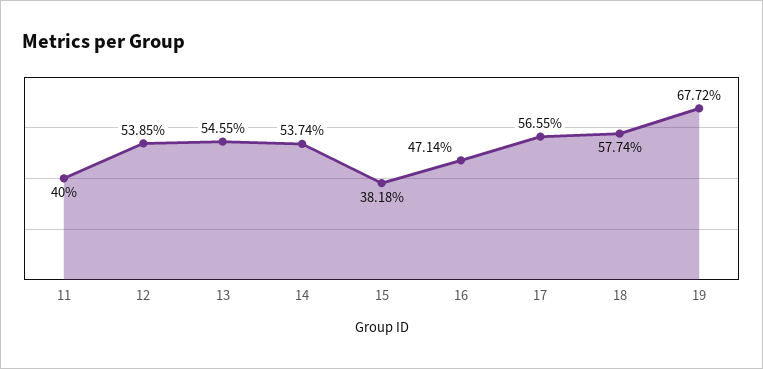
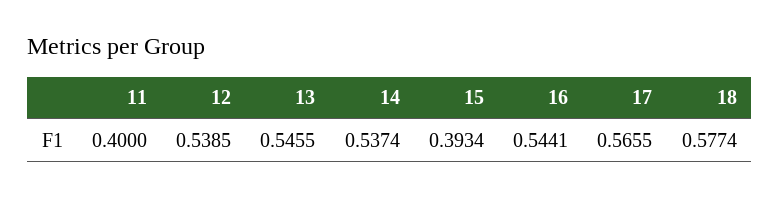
15: 0.3818 -> 0.3934
16: 0.4714 -> 0.5441
19: 0.6772 -> none

